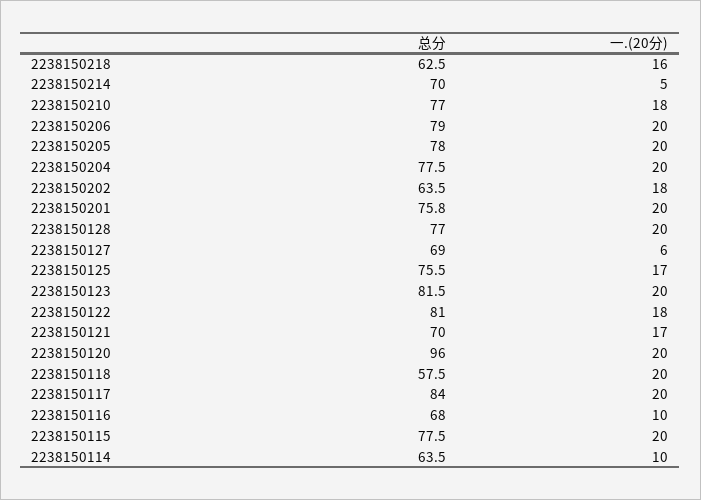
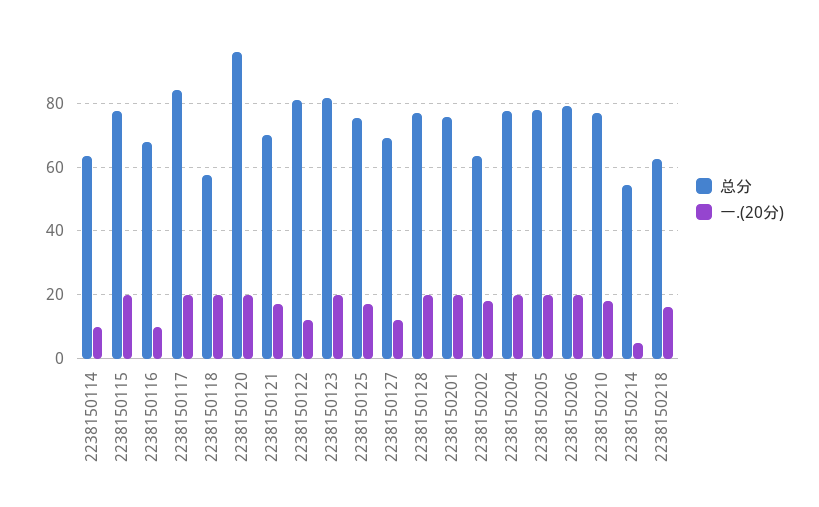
总分, 2238150214: 70 -> 54
一.(20分), 2238150127: 6 -> 12
一.(20分), 2238150122: 18 -> 12

